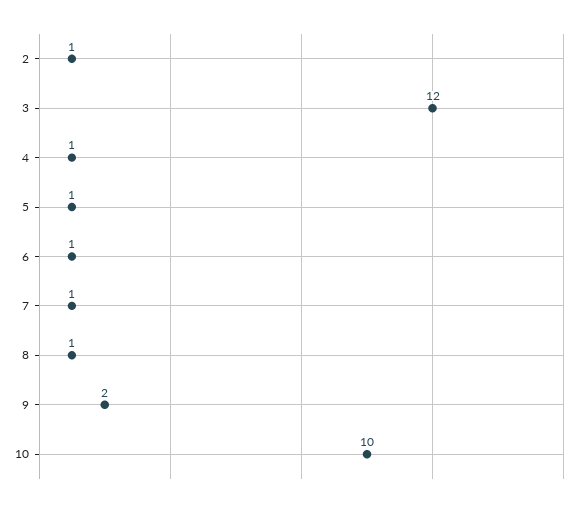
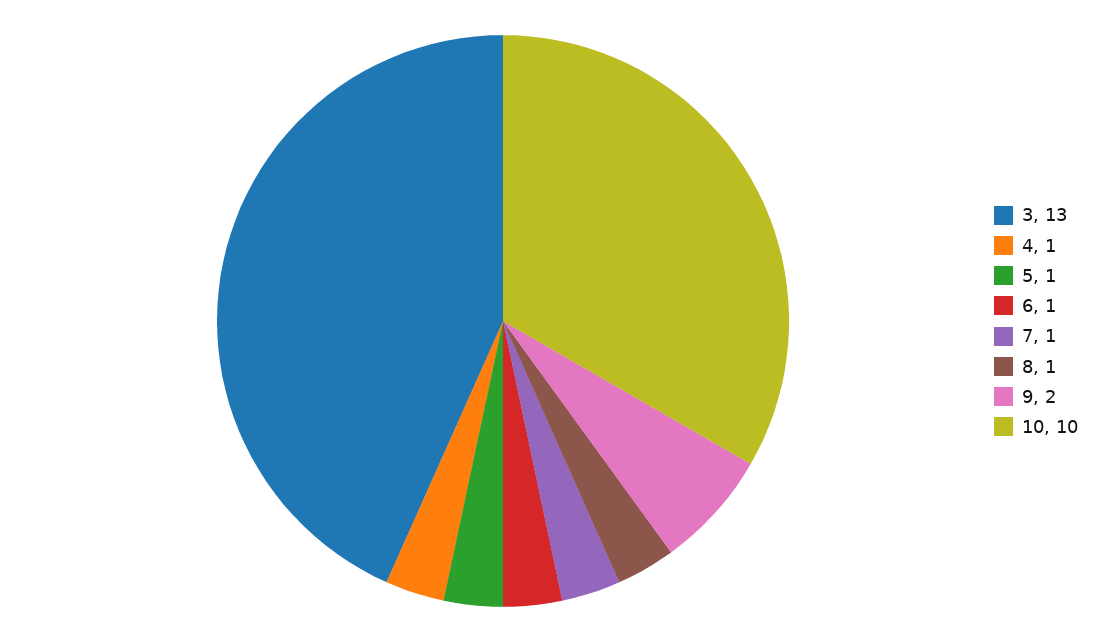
2: 1 -> none
3: 12 -> 13

